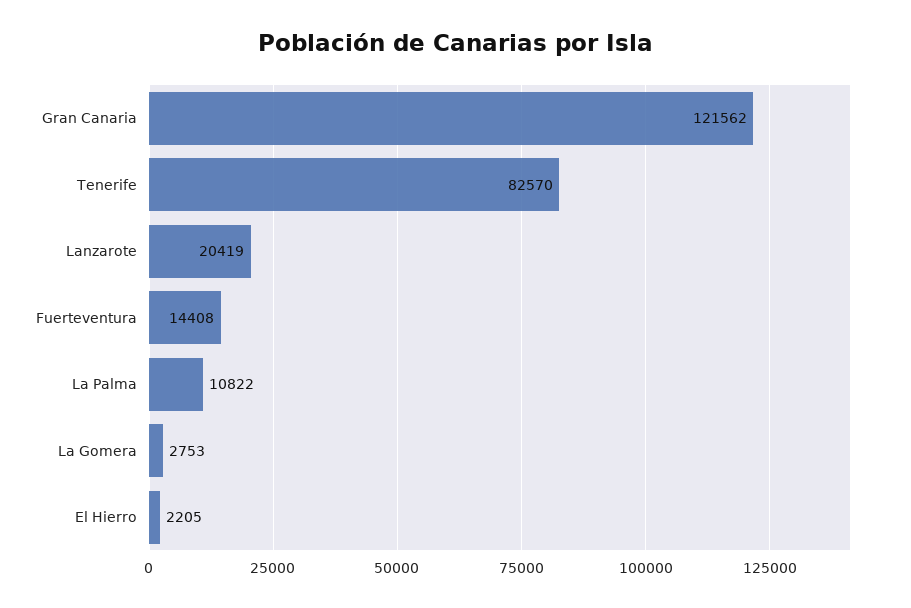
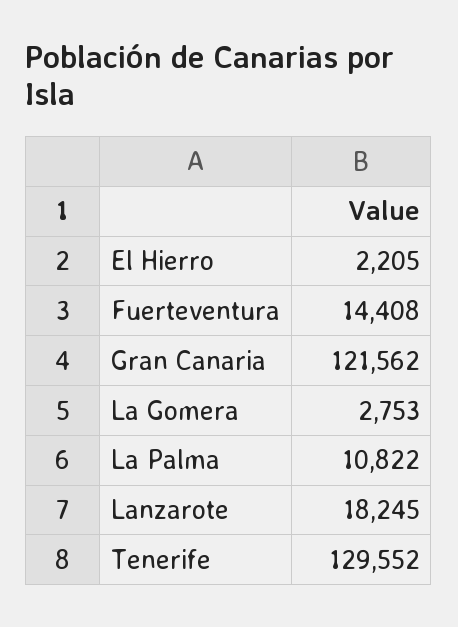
Tenerife: 82570 -> 129552
Lanzarote: 20419 -> 18245

